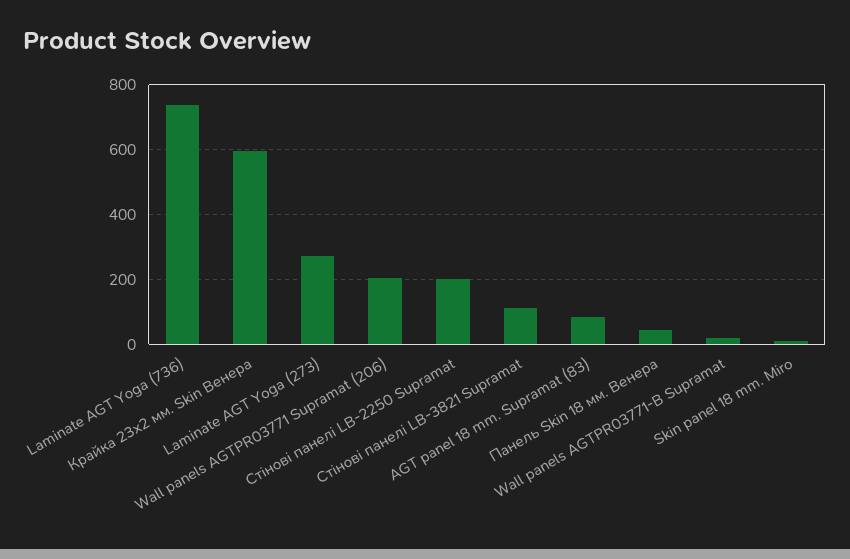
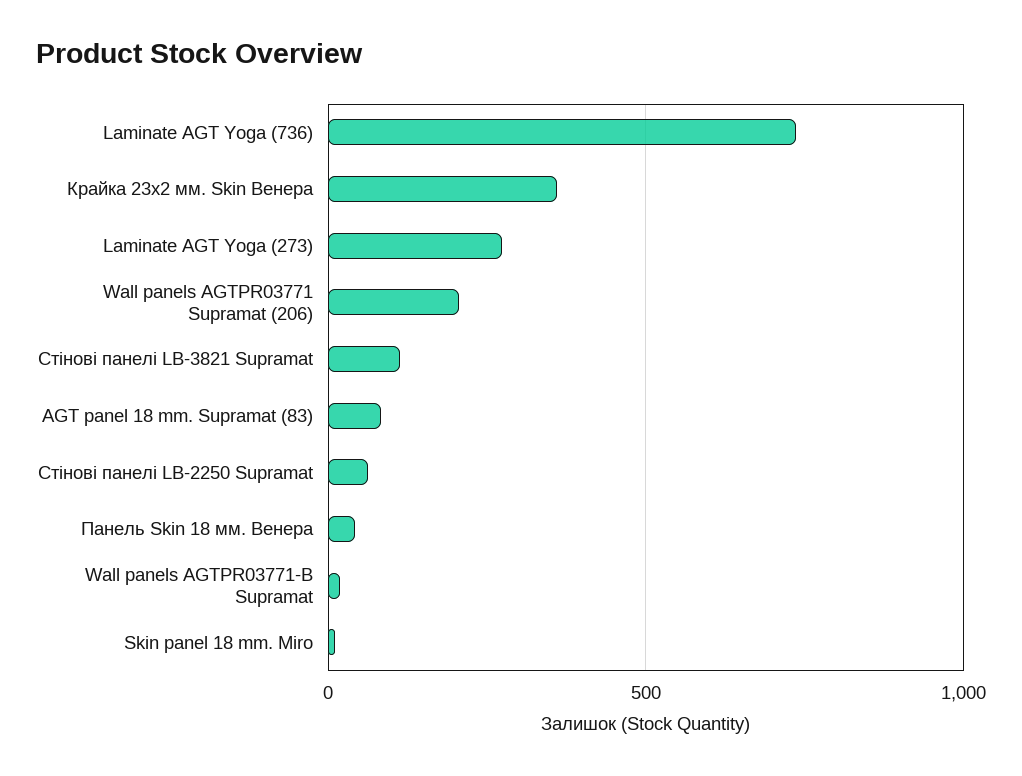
Крайка 23x2 мм. Skin Венера: 600 -> 350
Стінові панелі LB-2250 Supramat: 200 -> 50

